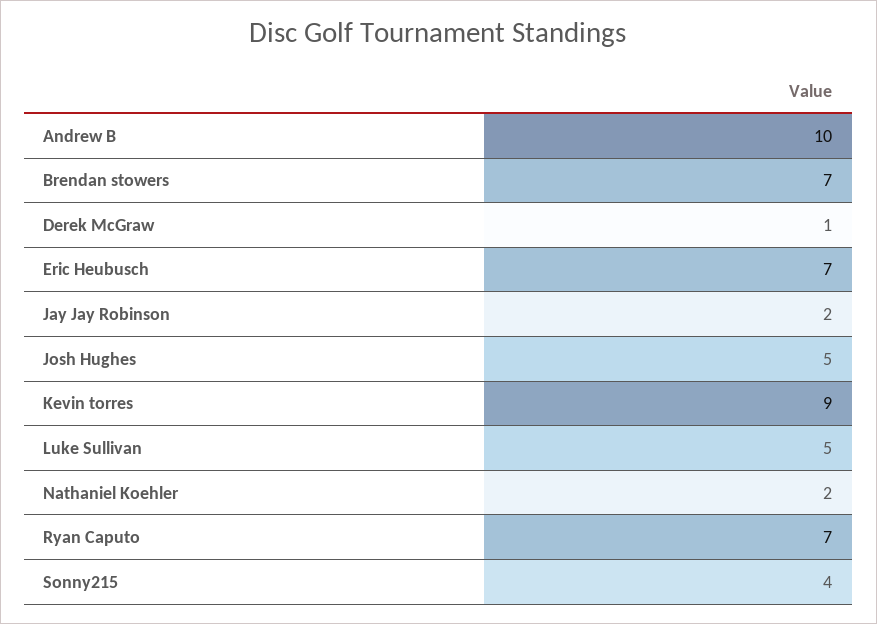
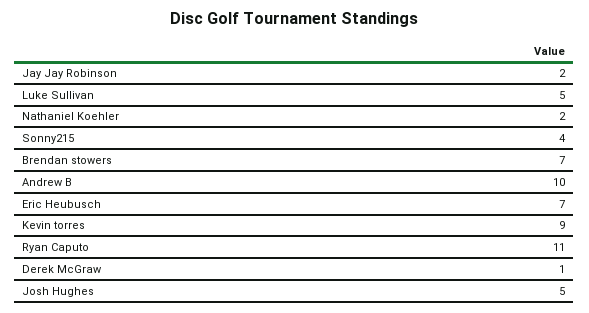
Ryan Caputo: 7 -> 11

